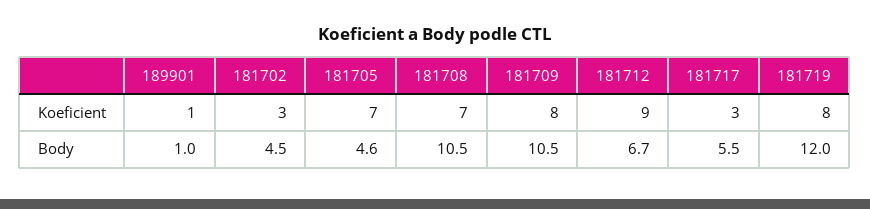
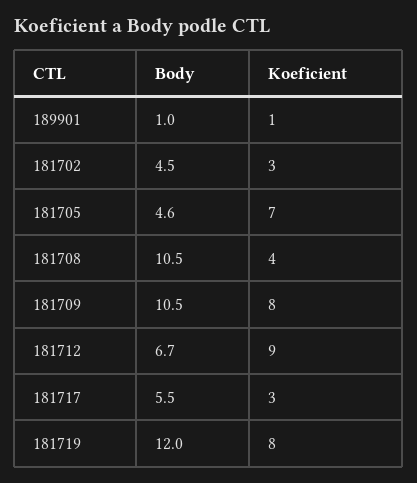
181708, Koeficient: 7 -> 4

